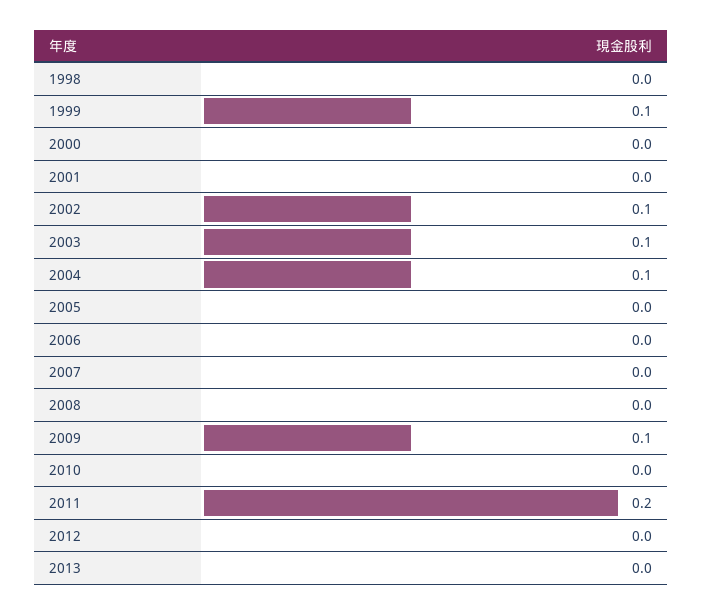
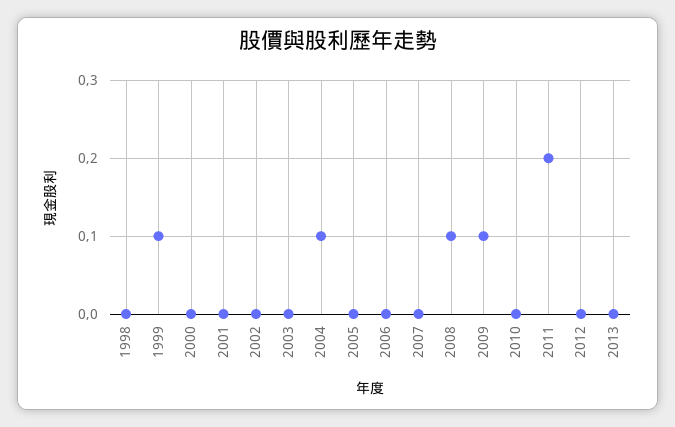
2002: 0.1 -> 0
2003: 0.1 -> 0
2008: 0 -> 0.1

